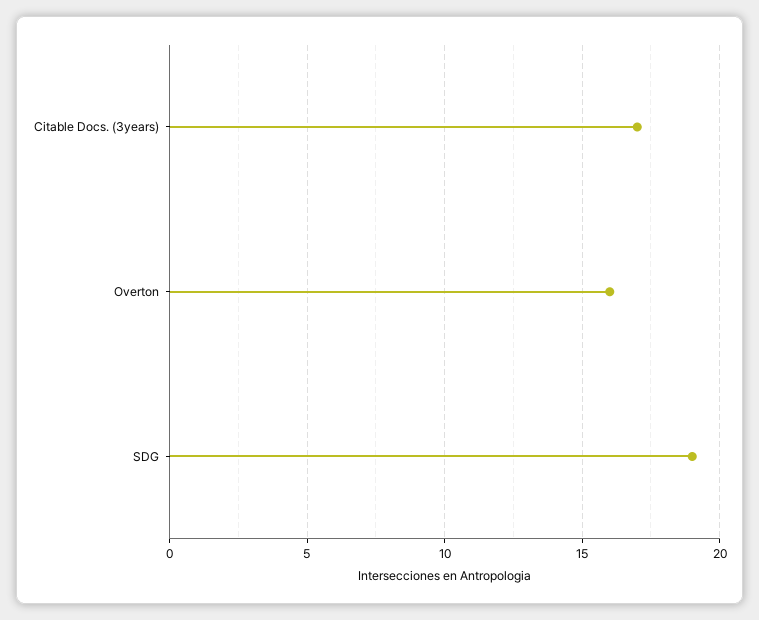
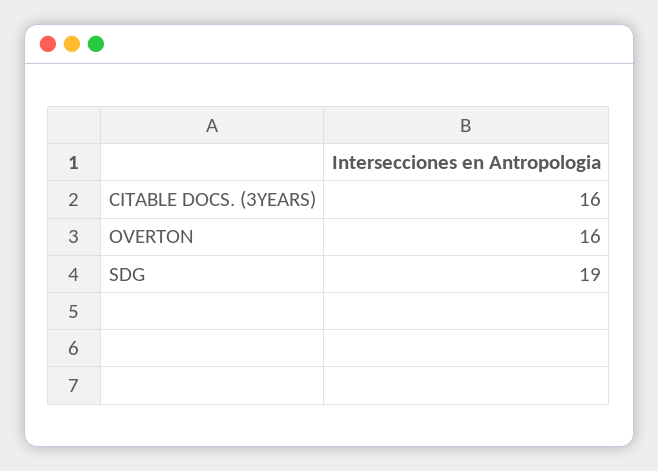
Citable Docs. (3years): 17 -> 16

